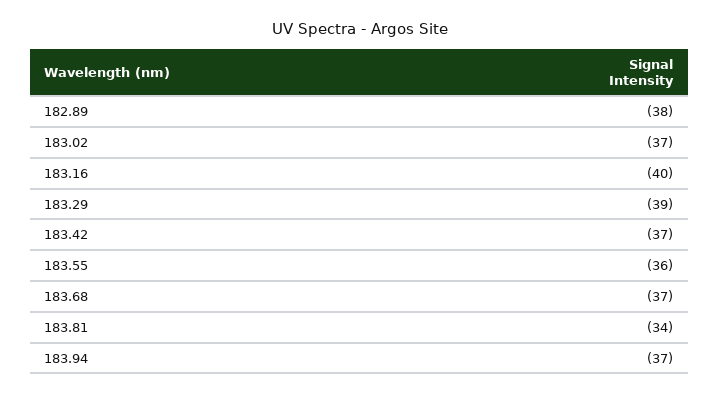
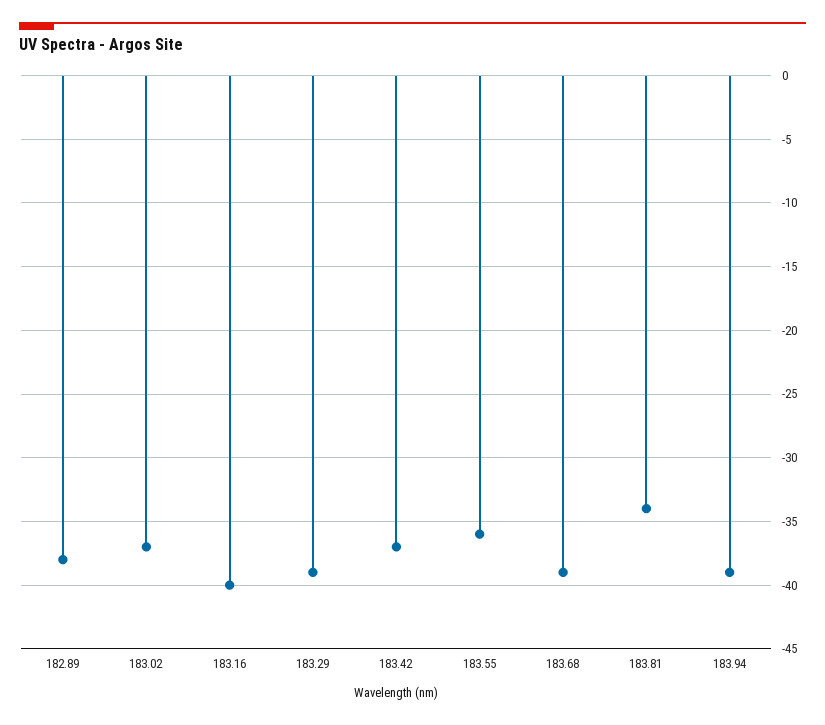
183.68: -37 -> -39
183.94: -37 -> -39

